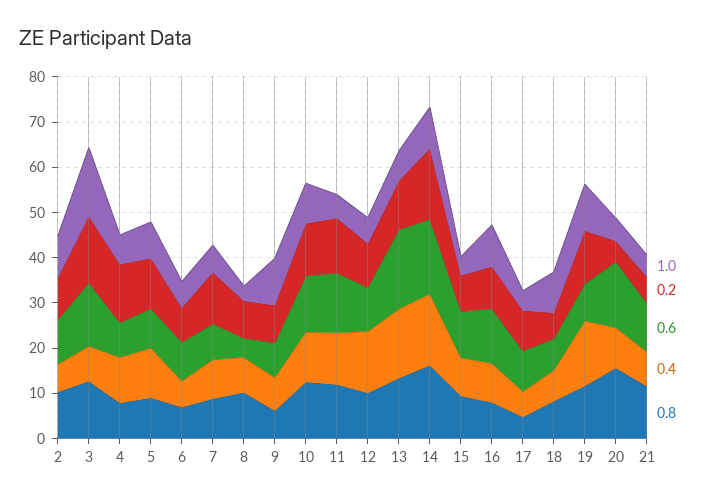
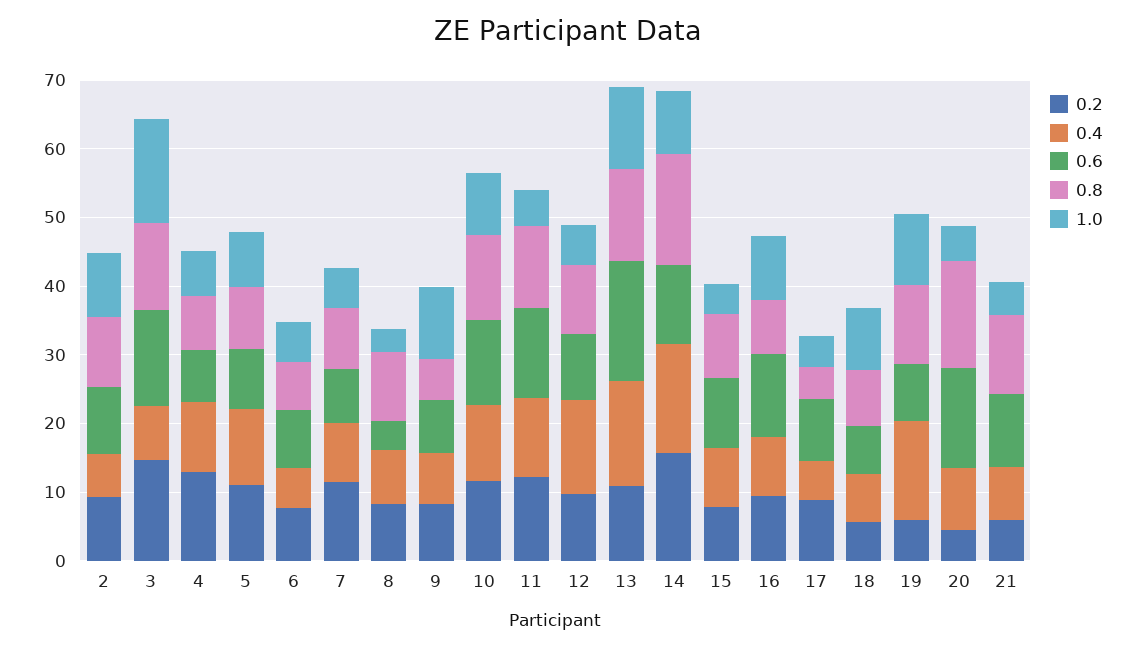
1.0, 13: 6 -> 12
0.6, 14: 16 -> 12
0.2, 19: 12 -> 6

